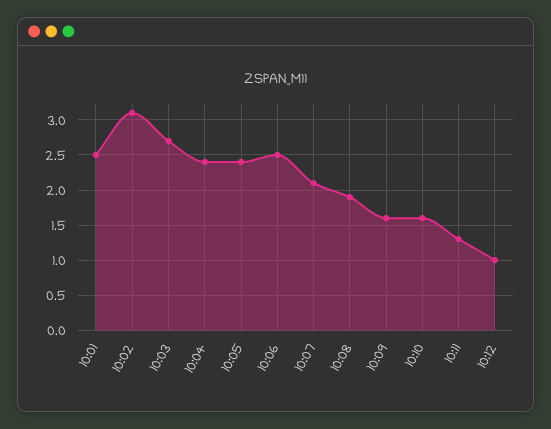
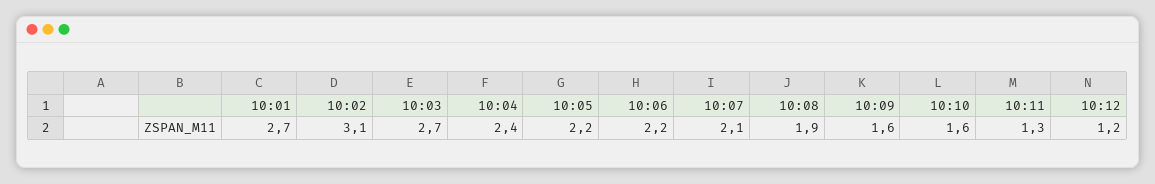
10:01: 2.5 -> 2.7
10:05: 2.4 -> 2.2
10:06: 2.5 -> 2.2
10:12: 1 -> 1.2

